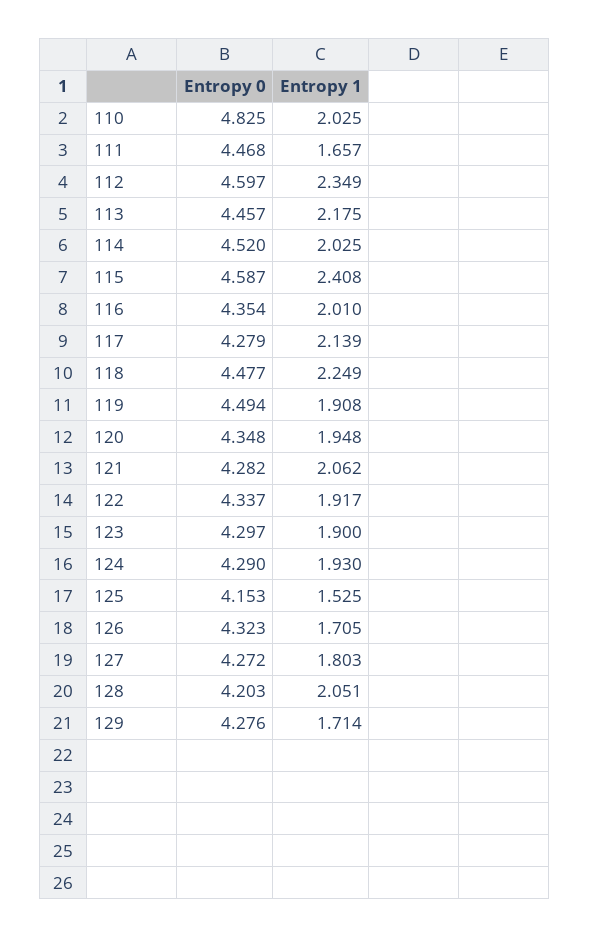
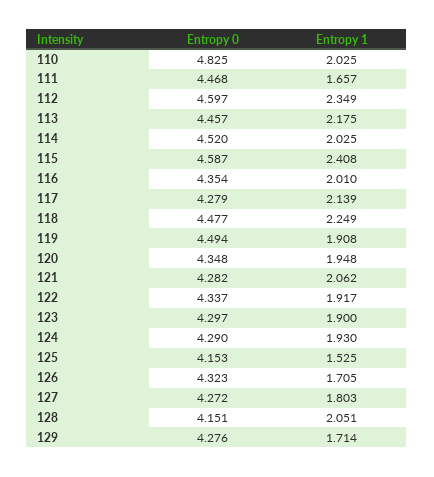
Entropy 0, 128: 4.203 -> 4.151

